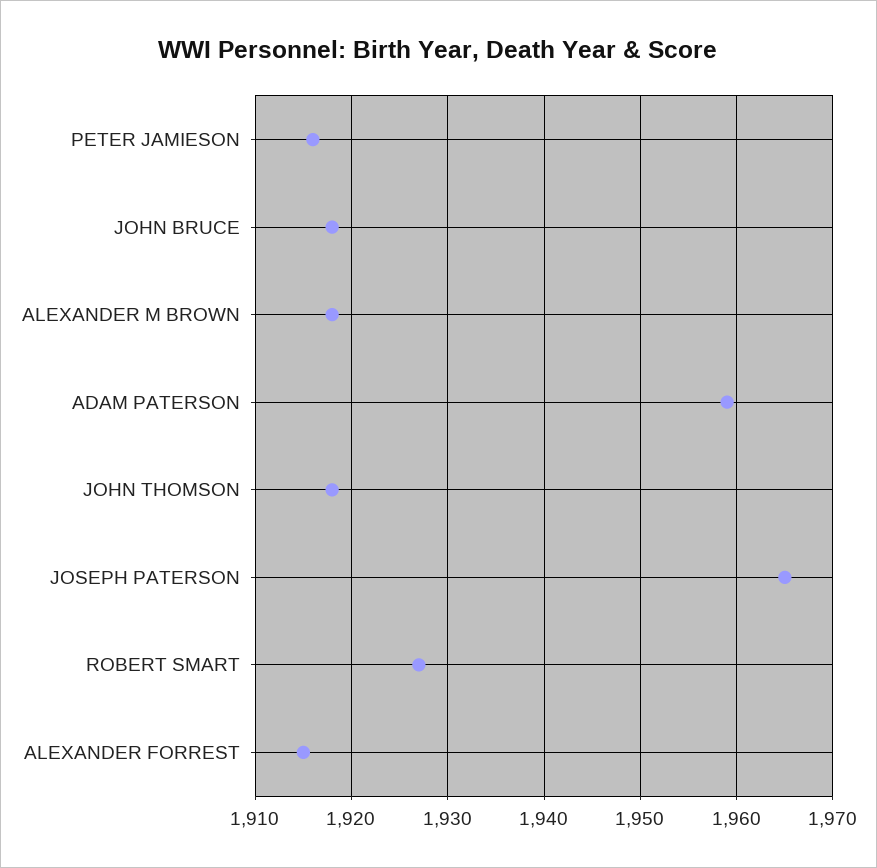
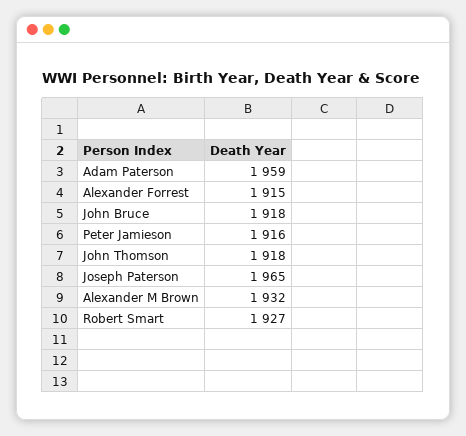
ALEXANDER M BROWN: 1918 -> 1932

